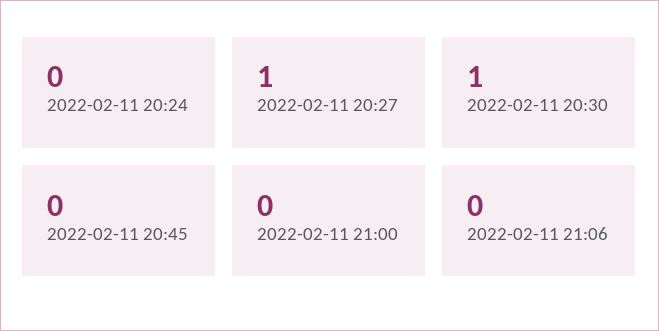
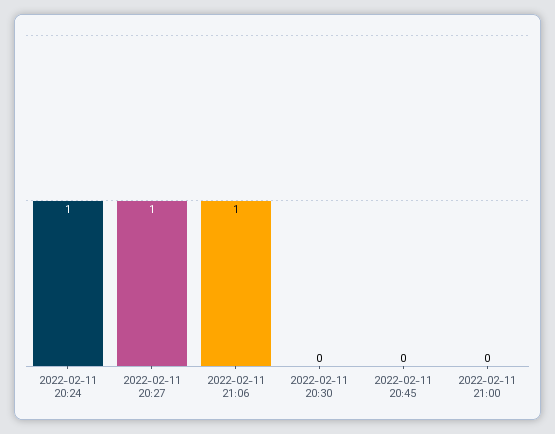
2022-02-11 20:24: 0 -> 1
2022-02-11 20:30: 1 -> 0
2022-02-11 21:06: 0 -> 1

